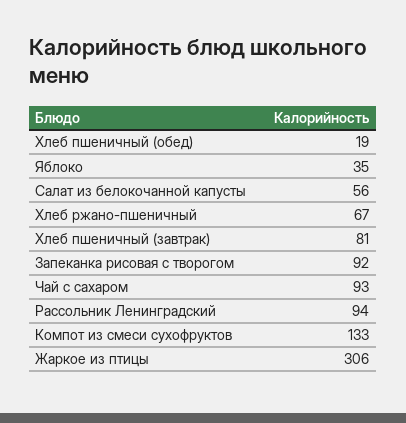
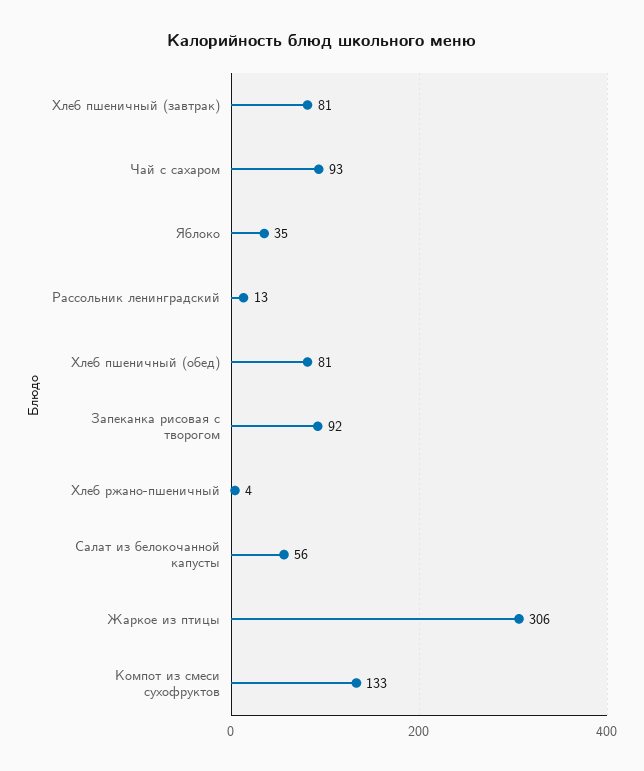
Хлеб пшеничный (обед): 19 -> 81
Хлеб ржано-пшеничный: 67 -> 4
Рассольник Ленинградский: 94 -> 13

